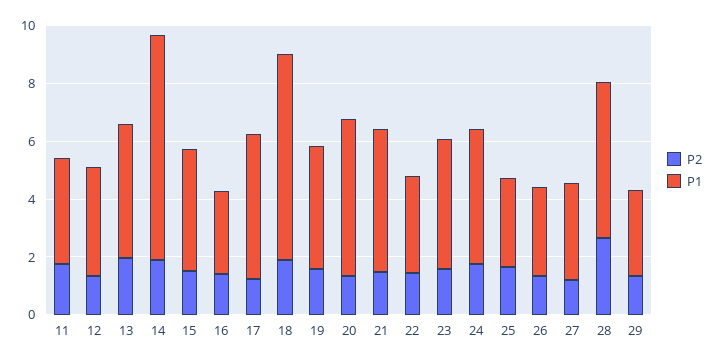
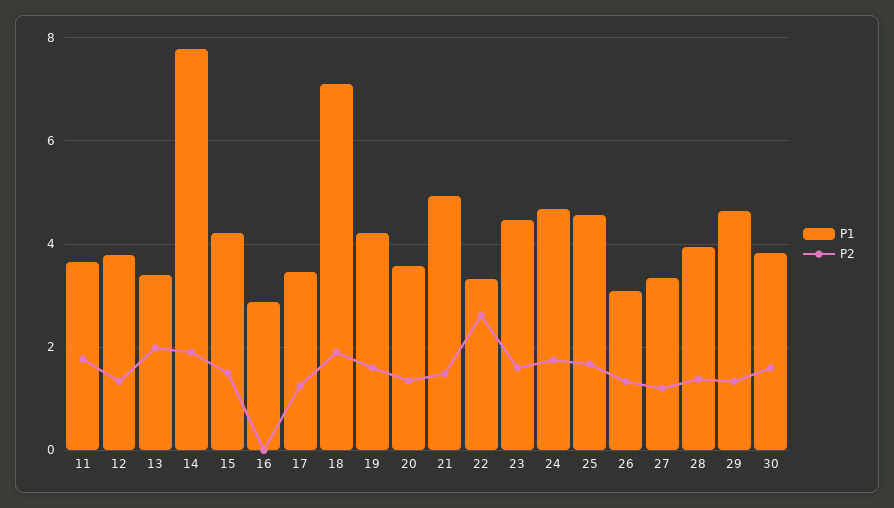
P1, 13: 4.5 -> 3.4
P2, 16: 1.5 -> 0
P1, 17: 5 -> 3.4
P1, 20: 5.5 -> 3.6
P2, 22: 1.5 -> 2.6
P1, 25: 3 -> 4.6
P2, 28: 2.5 -> 1.4
P1, 28: 5.5 -> 4
P1, 29: 3 -> 4.6
P1, 30: none -> 3.8
P2, 30: none -> 1.6

